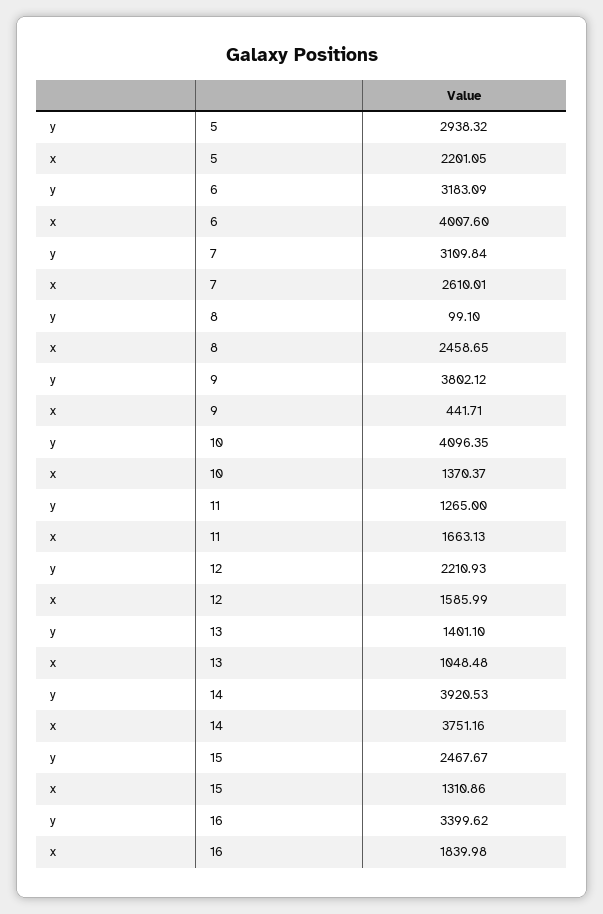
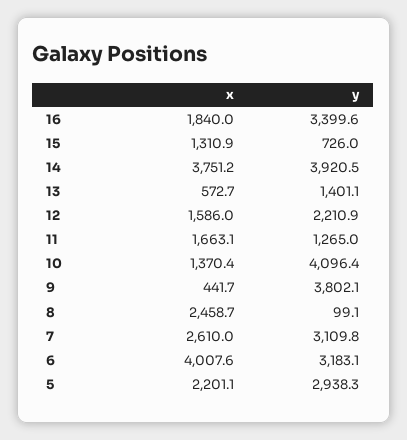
x, 13: 1048.48 -> 572.7
y, 15: 2467.67 -> 726

